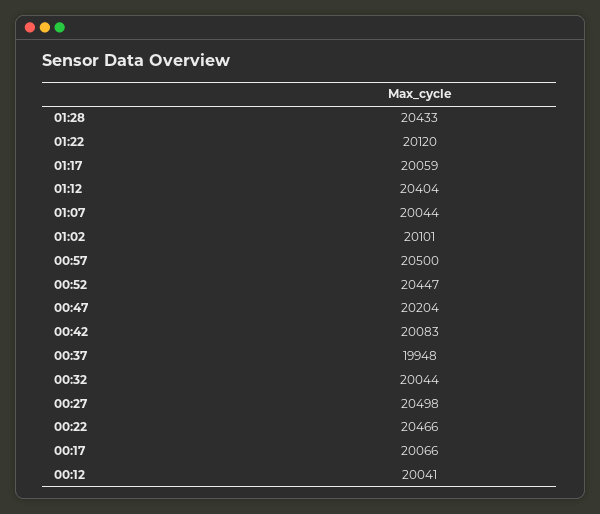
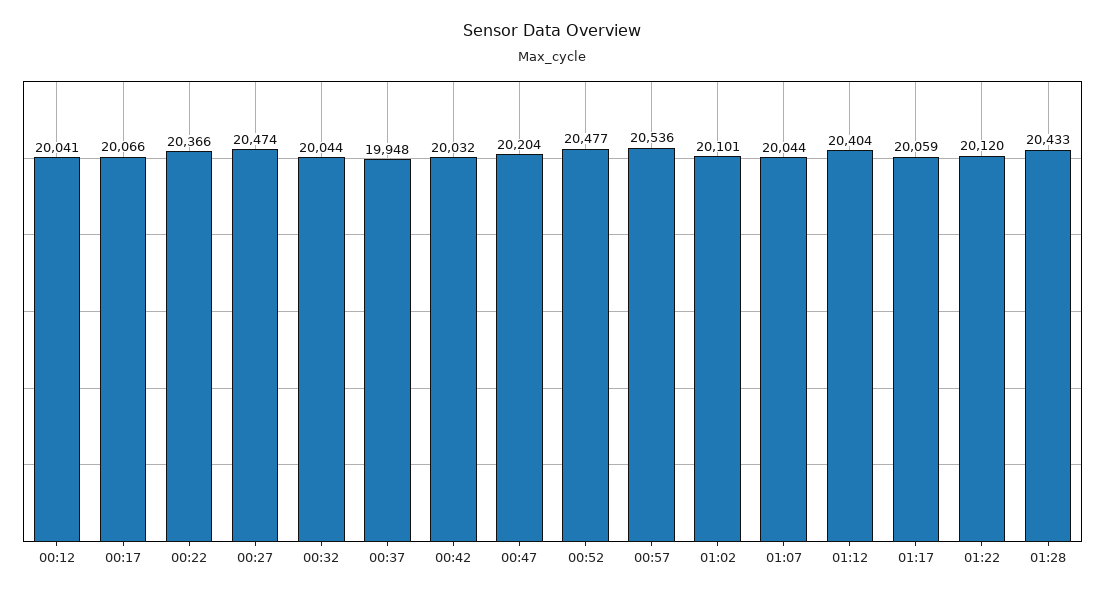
00:57: 20500 -> 20536
00:52: 20447 -> 20477
00:42: 20083 -> 20032
00:27: 20498 -> 20474
00:22: 20466 -> 20366

